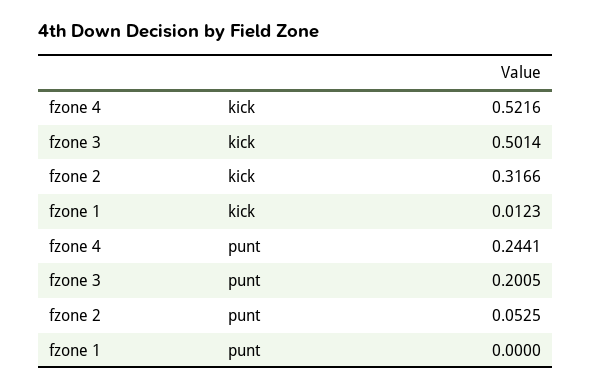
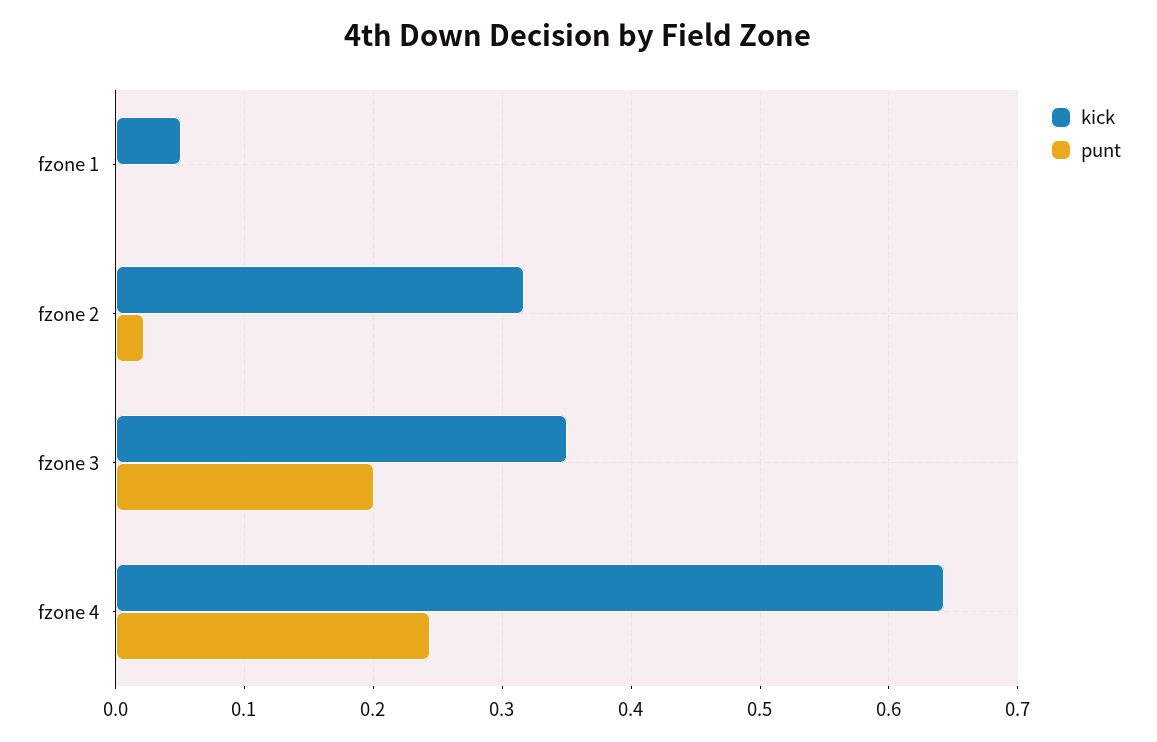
kick, fzone 4: 0.5216 -> 0.64
kick, fzone 3: 0.5014 -> 0.35
kick, fzone 1: 0.0123 -> 0.05
punt, fzone 2: 0.0525 -> 0.02

